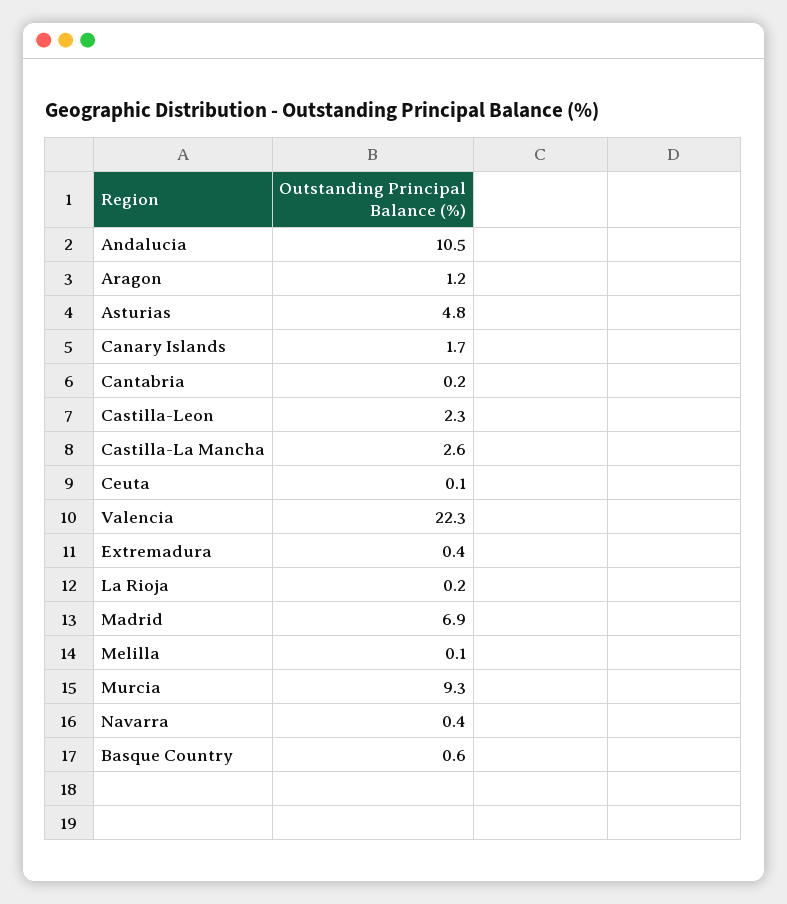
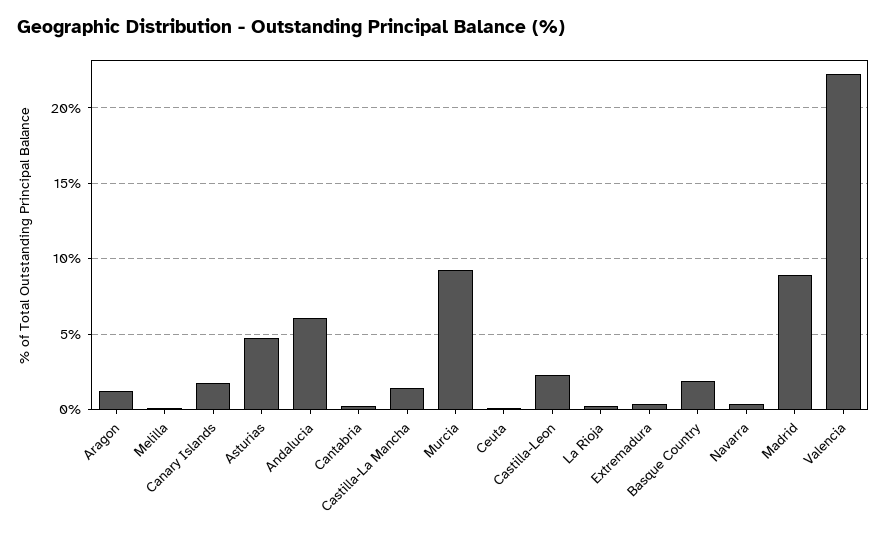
Andalucia: 10.5 -> 6
Castilla-La Mancha: 2.6 -> 1.5
Madrid: 6.9 -> 9
Basque Country: 0.6 -> 2

